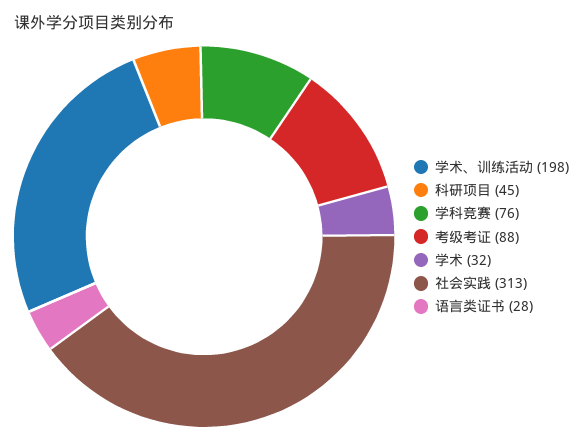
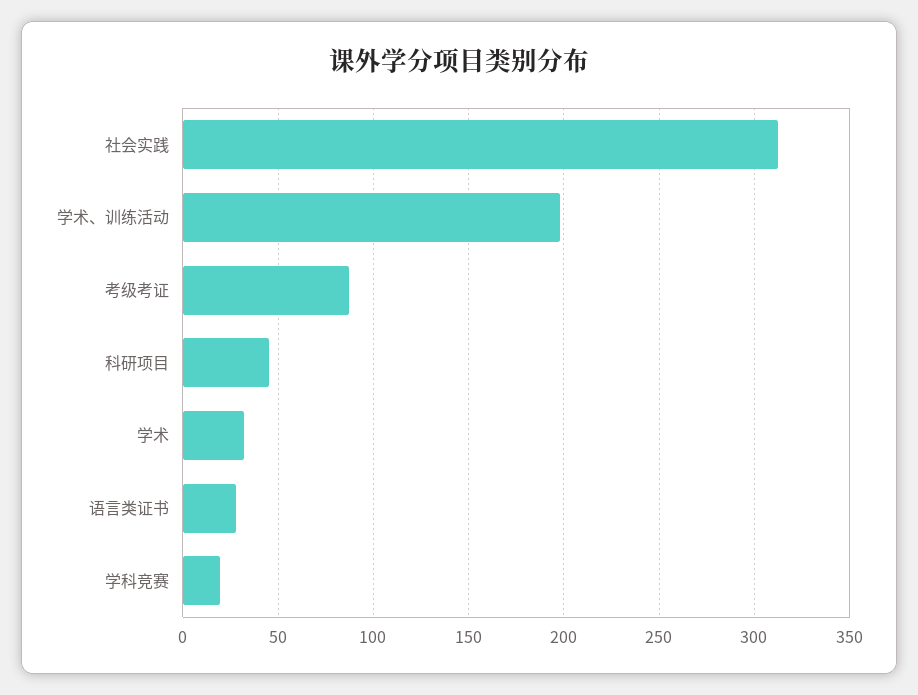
学科竞赛: 76 -> 20

